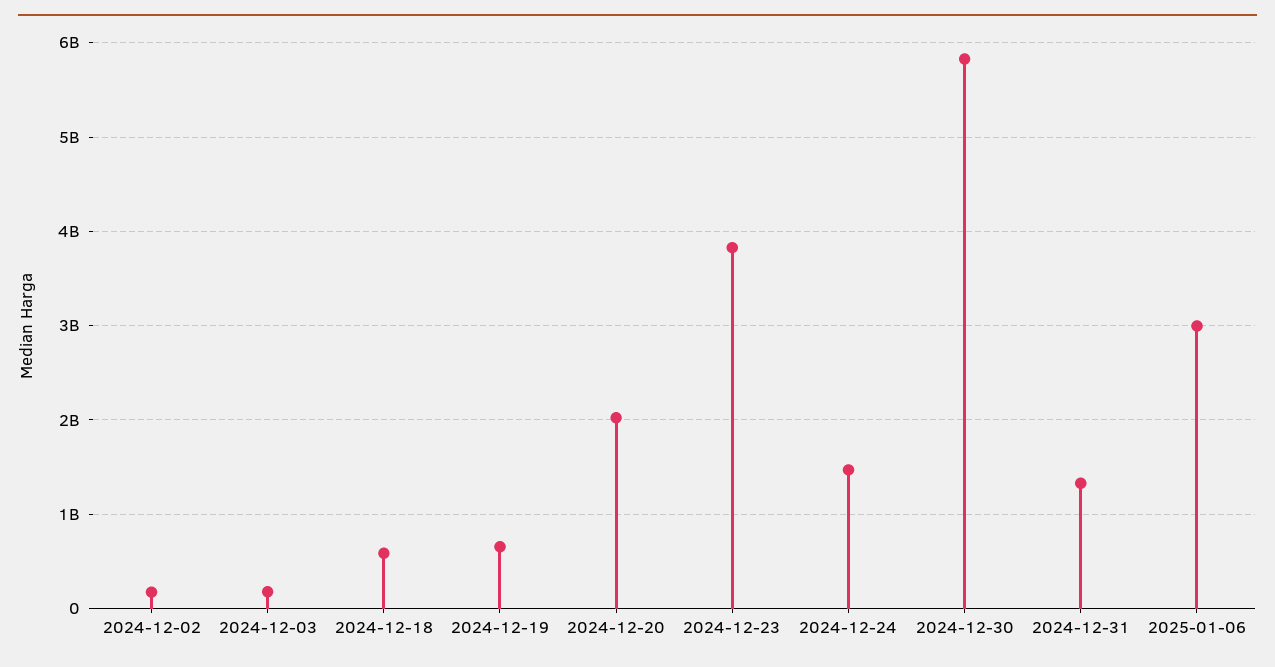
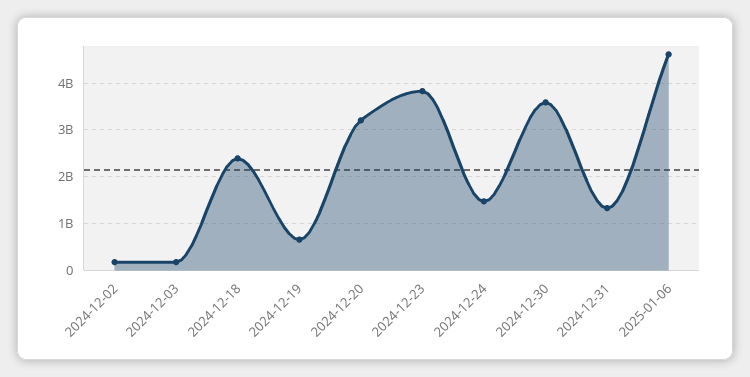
2024-12-18: 600000000 -> 2400000000
2024-12-20: 2000000000 -> 3200000000
2024-12-30: 5800000000 -> 3600000000
2025-01-06: 3000000000 -> 4600000000

